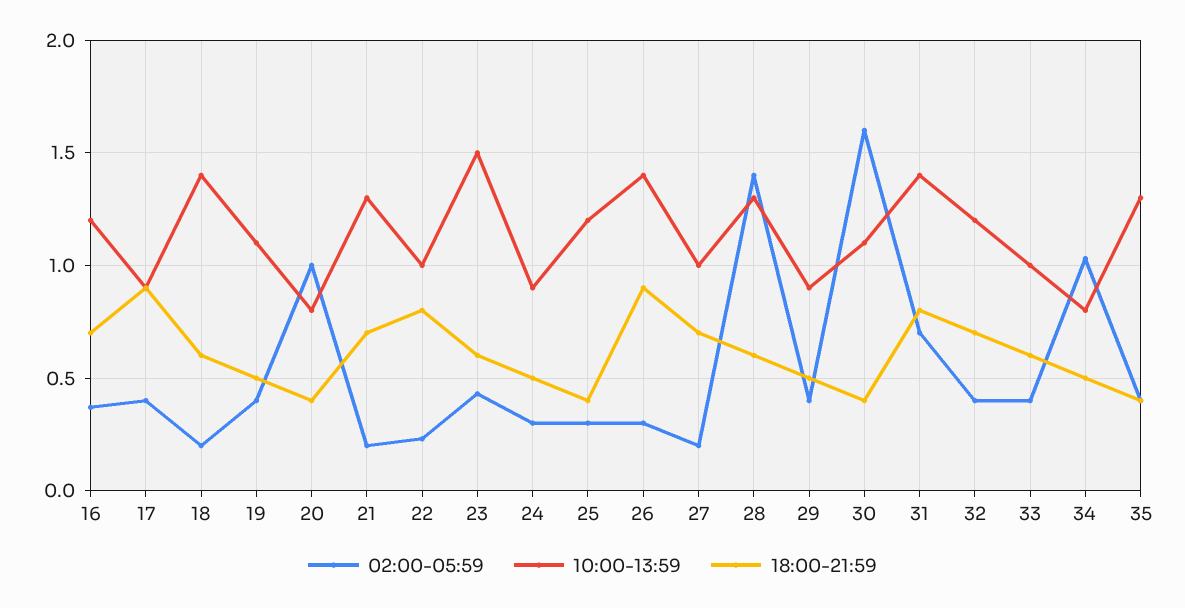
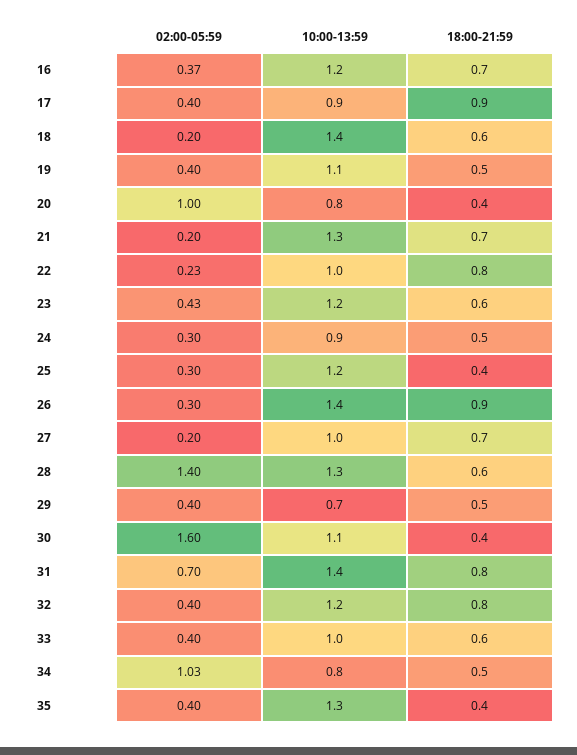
10:00-13:59, 23: 1.5 -> 1.2
10:00-13:59, 29: 0.9 -> 0.7
18:00-21:59, 32: 0.7 -> 0.8

